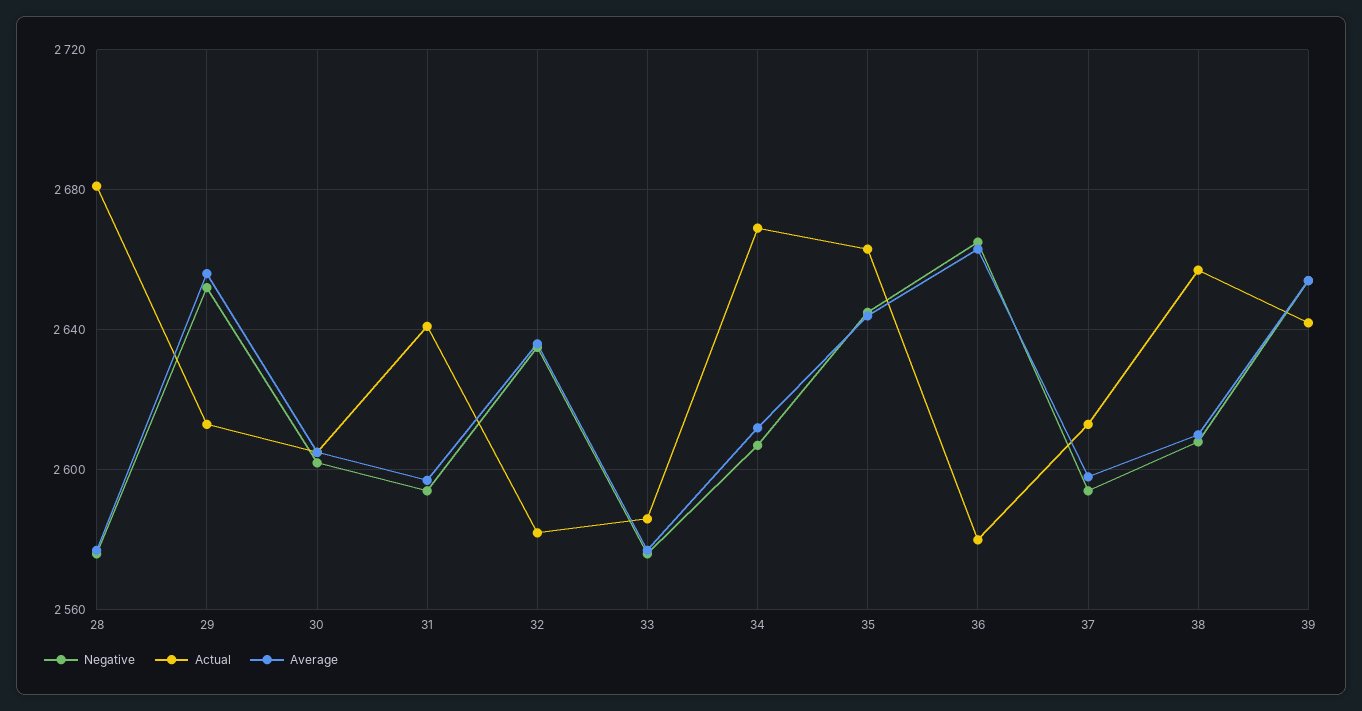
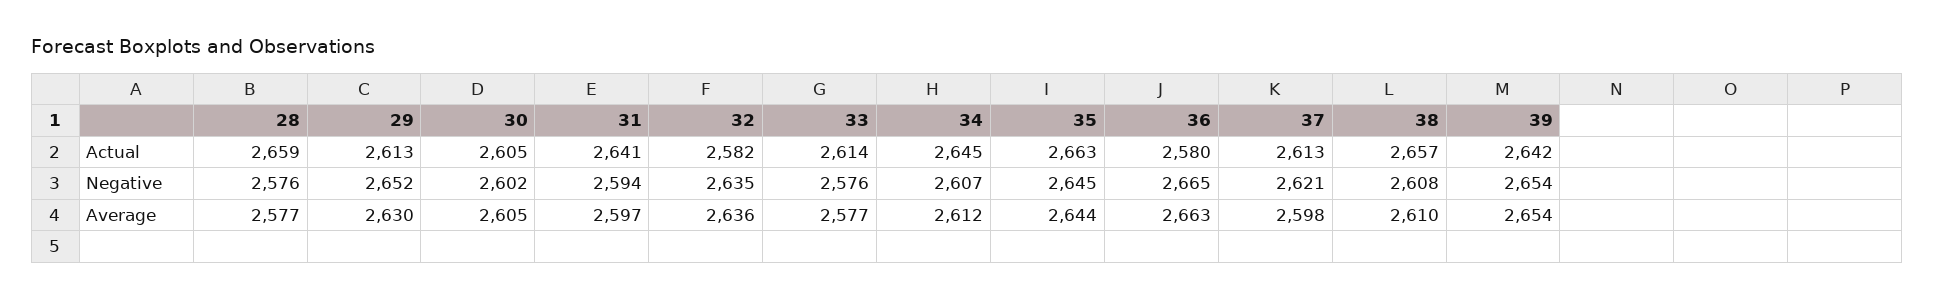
Actual, 28: 2680 -> 2659
Average, 29: 2655 -> 2630
Actual, 33: 2585 -> 2614
Actual, 34: 2670 -> 2645
Negative, 37: 2595 -> 2621

